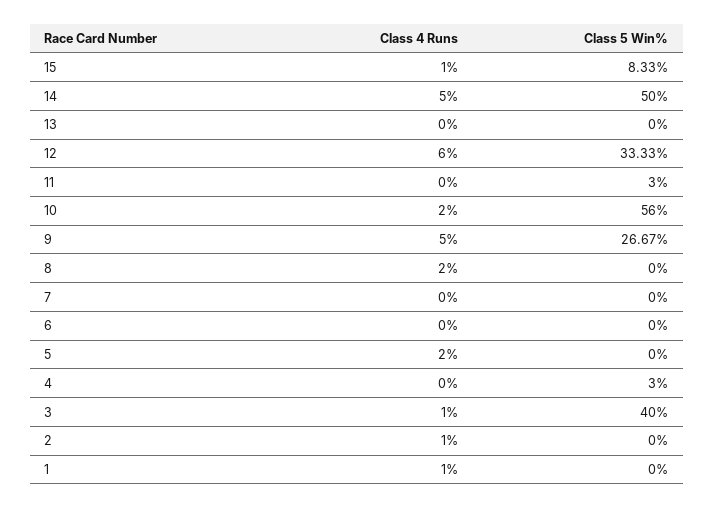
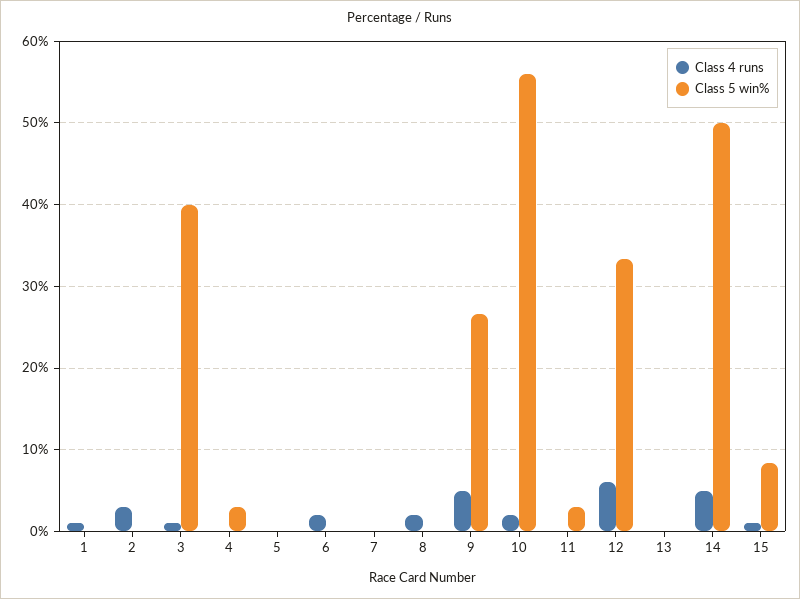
Class 4 Runs, 6: 0 -> 2
Class 4 Runs, 5: 2 -> 0
Class 4 Runs, 2: 1 -> 3

